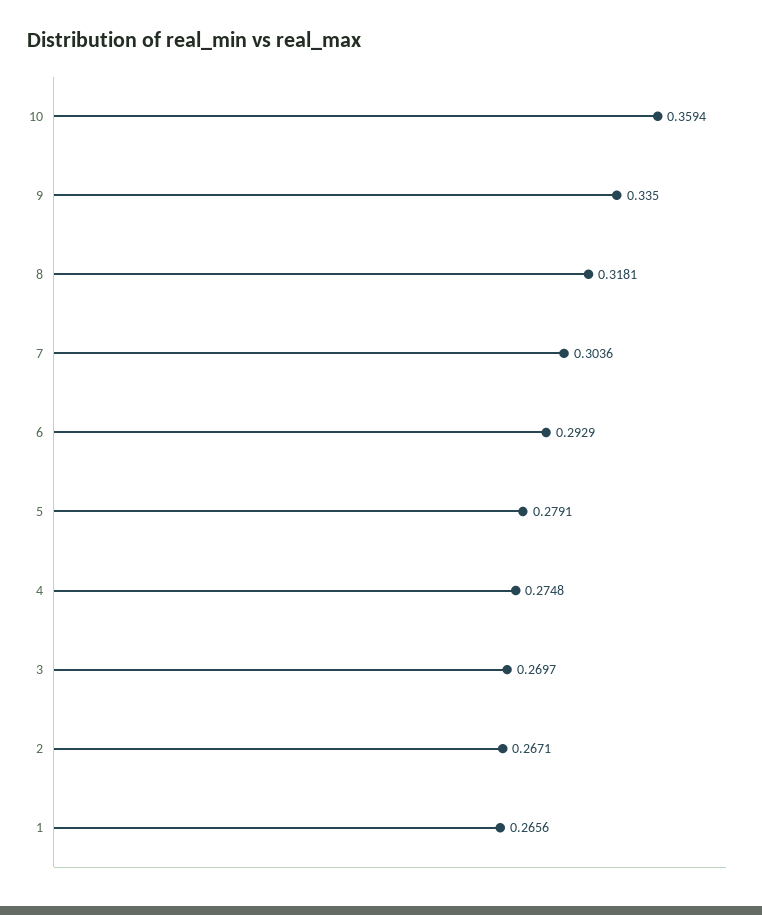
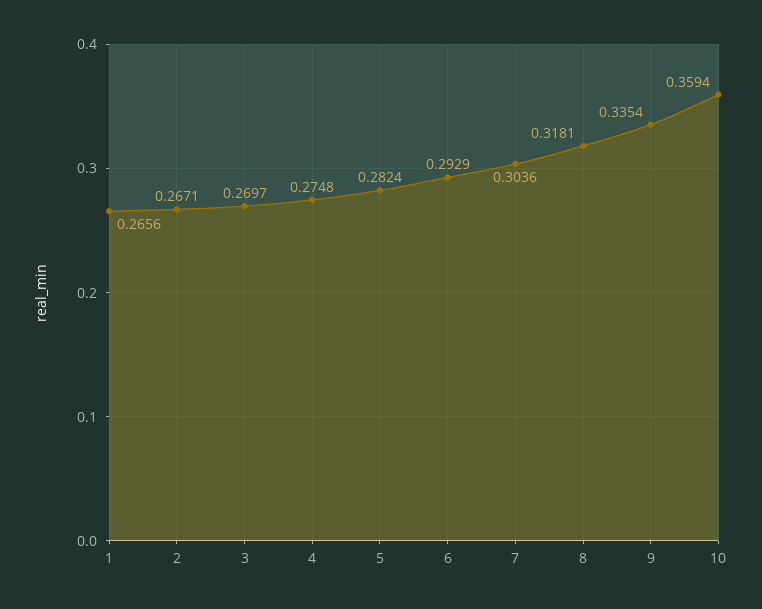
9: 0.335 -> 0.3354
5: 0.2791 -> 0.2824

